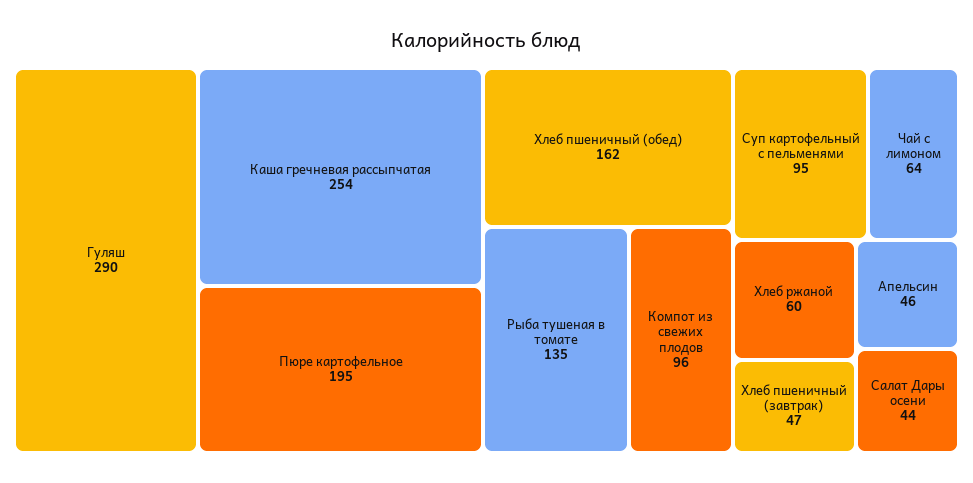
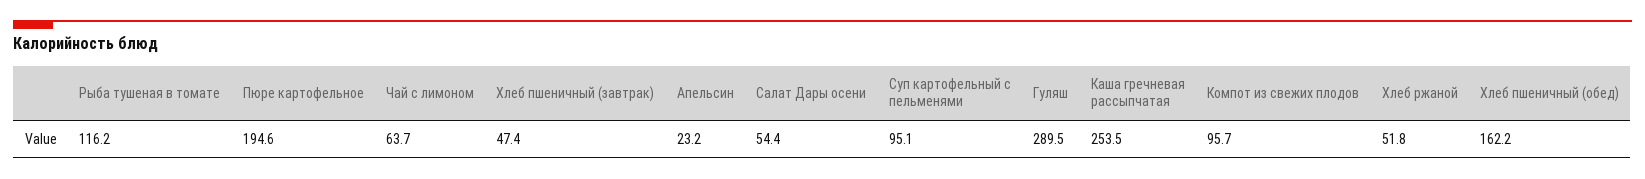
Рыба тушеная в томате: 135 -> 116.2
Хлеб ржаной: 60 -> 51.8
Апельсин: 46 -> 23.2
Салат Дары осени: 44 -> 54.4

